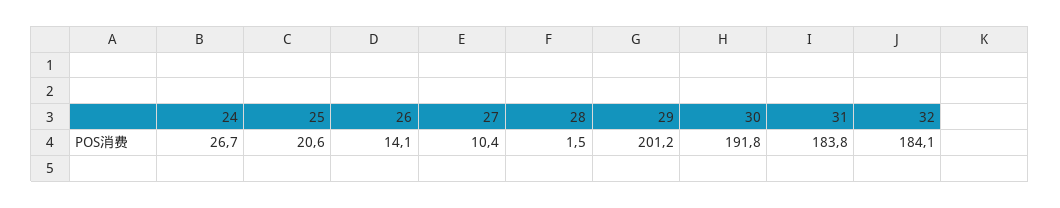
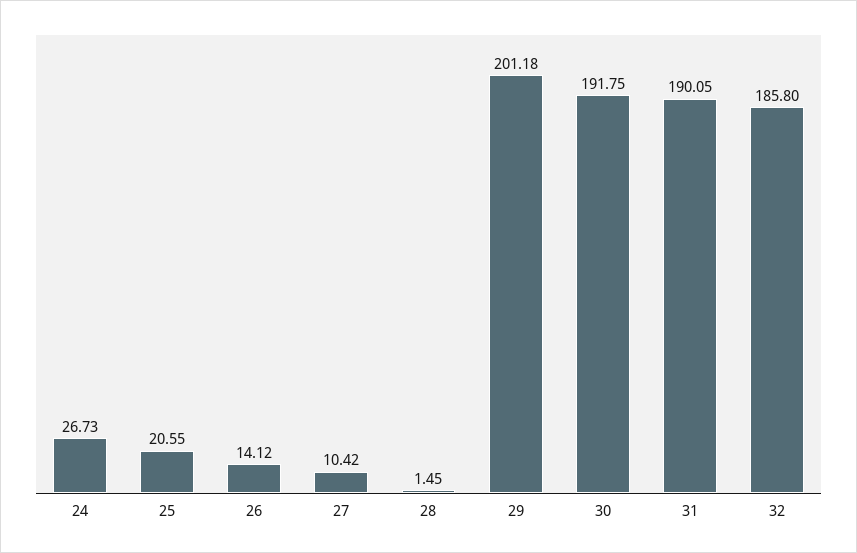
31: 183.8 -> 190.05
32: 184.1 -> 185.8

